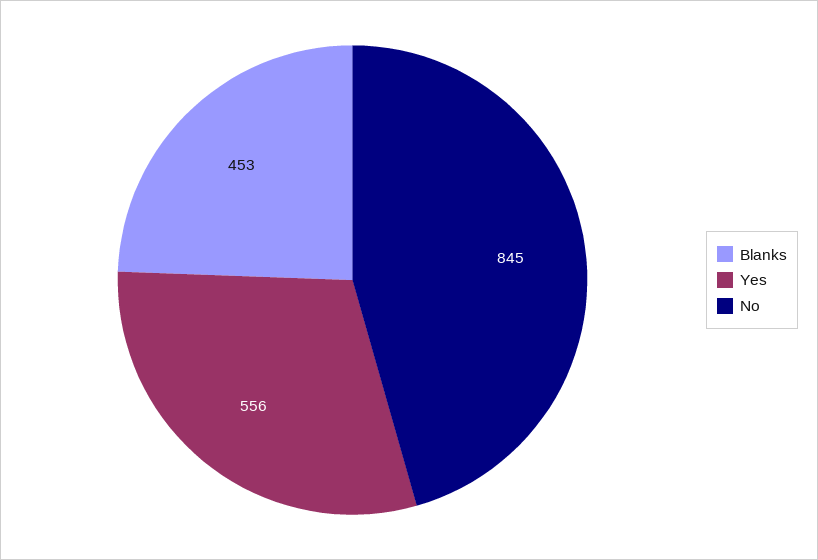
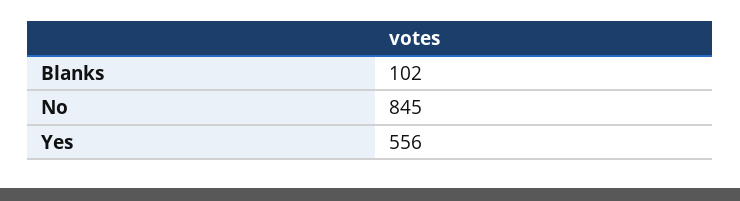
Blanks: 453 -> 102

